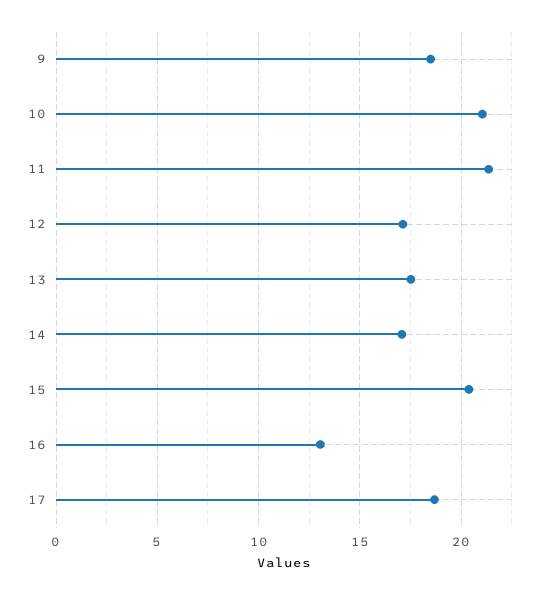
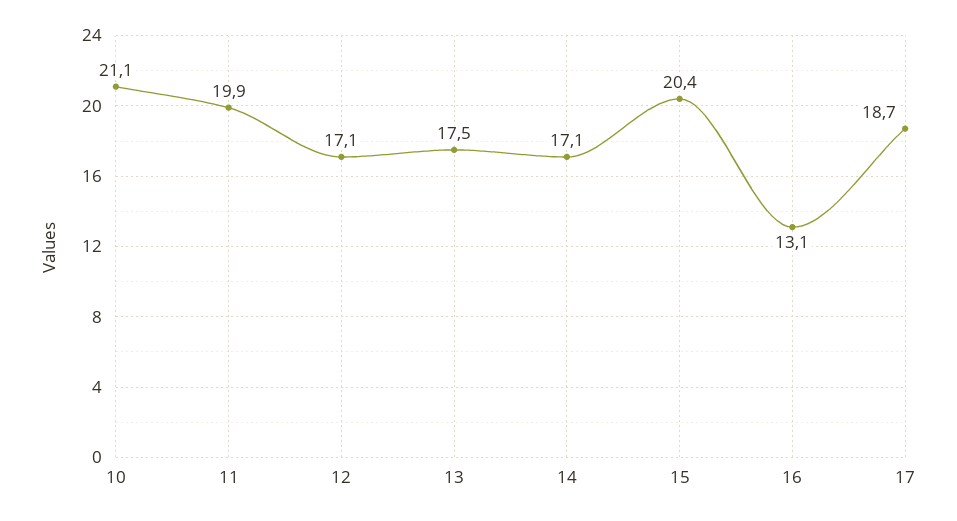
9: 18.5 -> none
11: 21.5 -> 19.9

